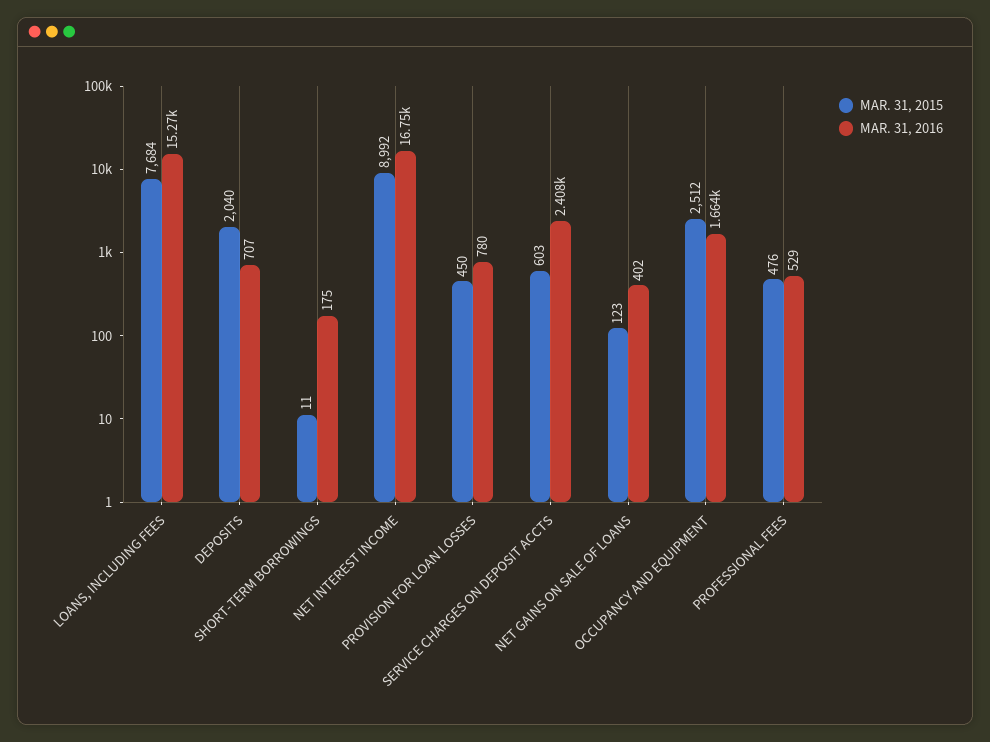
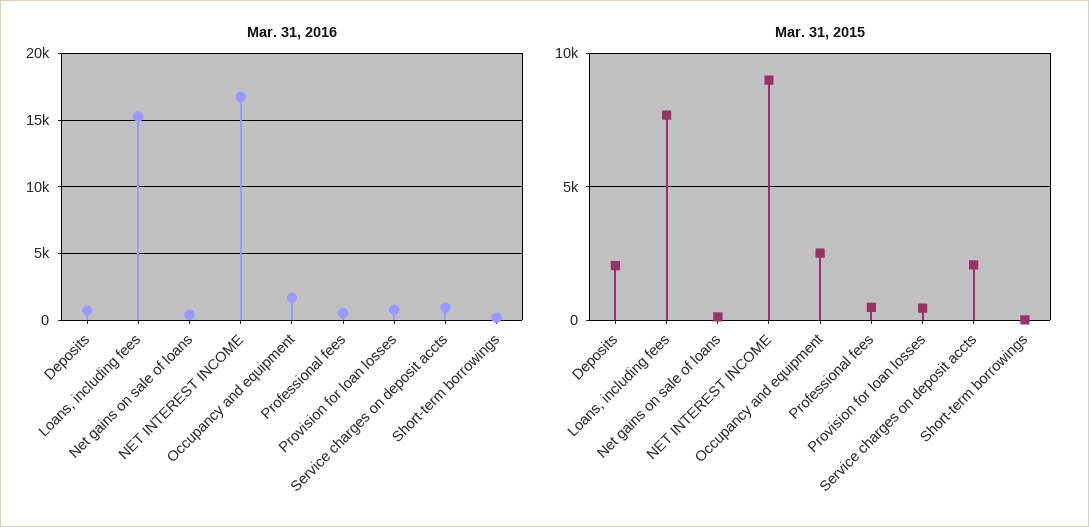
MAR. 31, 2015, SERVICE CHARGES ON DEPOSIT ACCTS: 603 -> 2000
MAR. 31, 2016, SERVICE CHARGES ON DEPOSIT ACCTS: 2408 -> 1000

